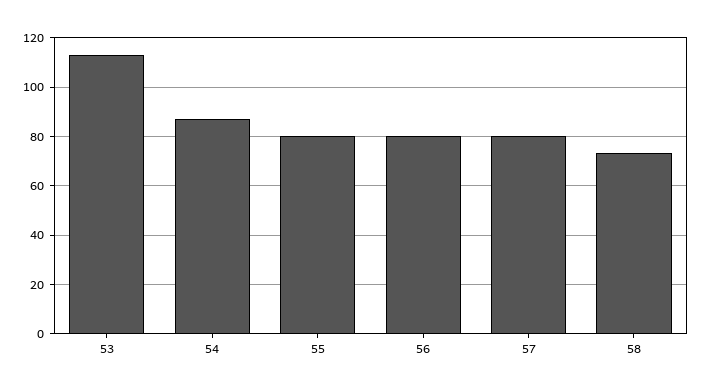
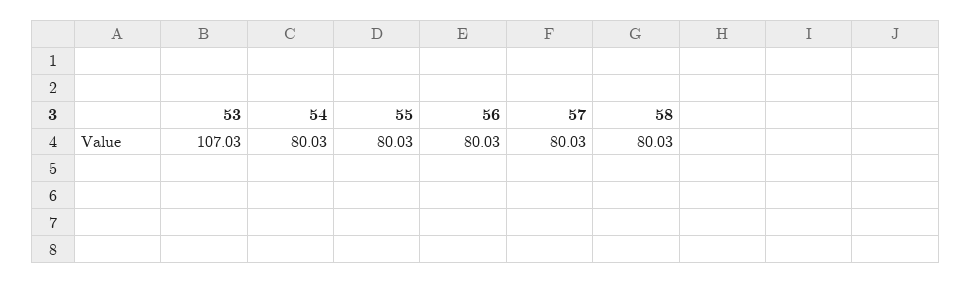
53: 112.5 -> 107.03
54: 87.5 -> 80.03
58: 72.5 -> 80.03

